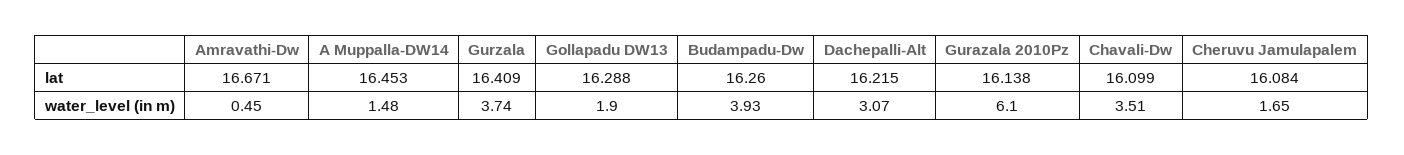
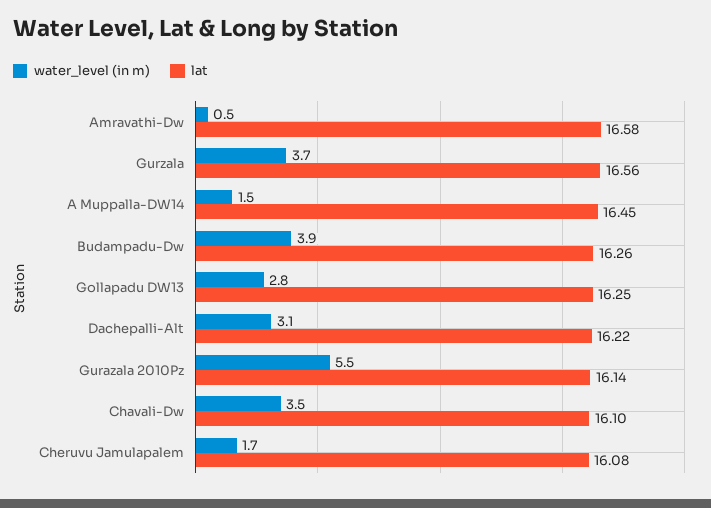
lat, Amravathi-Dw: 16.671 -> 16.58
lat, Gurzala: 16.409 -> 16.56
lat, Gollapadu DW13: 16.288 -> 16.25
water_level (in m), Gollapadu DW13: 1.9 -> 2.8
water_level (in m), Gurazala 2010Pz: 6.1 -> 5.5

